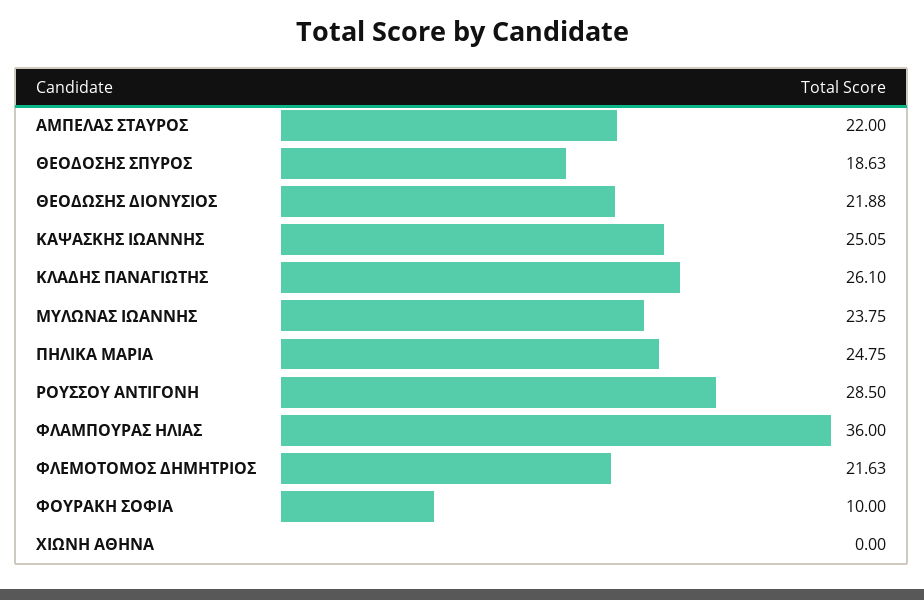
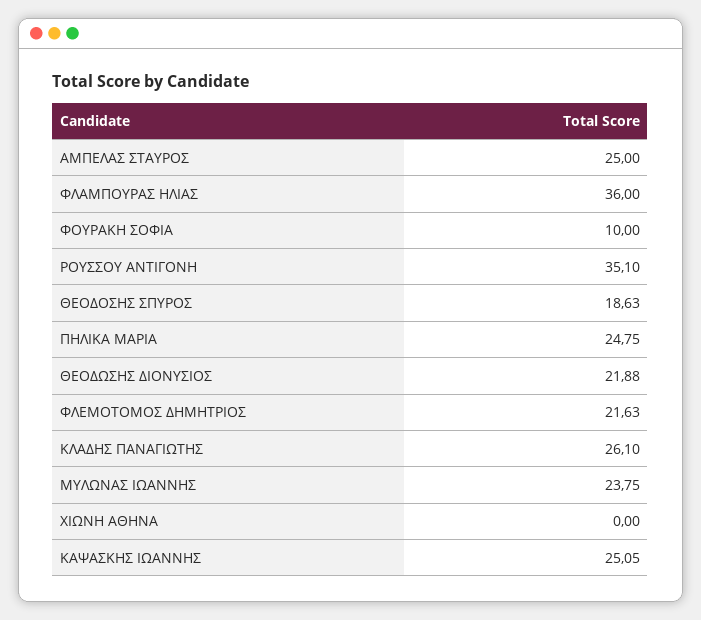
ΑΜΠΕΛΑΣ ΣΤΑΥΡΟΣ: 22 -> 25
ΡΟΥΣΣΟΥ ΑΝΤΙΓΟΝΗ: 28.5 -> 35.1

